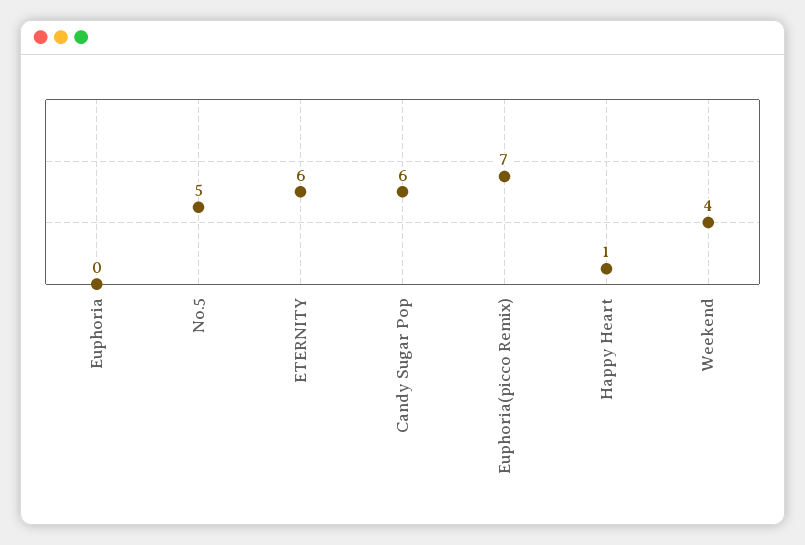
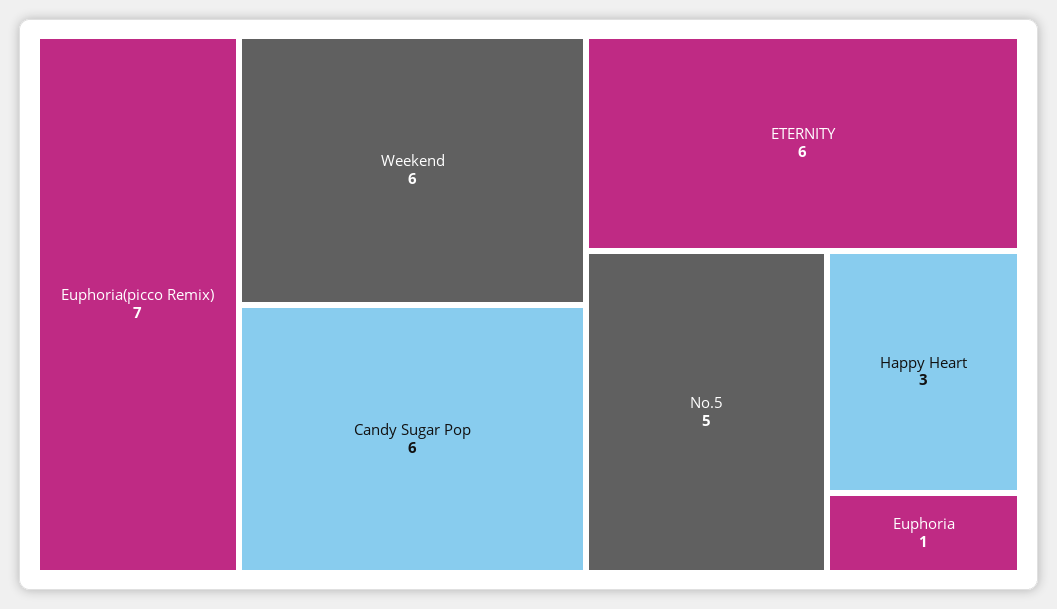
Euphoria: 0 -> 1
Happy Heart: 1 -> 3
Weekend: 4 -> 6

